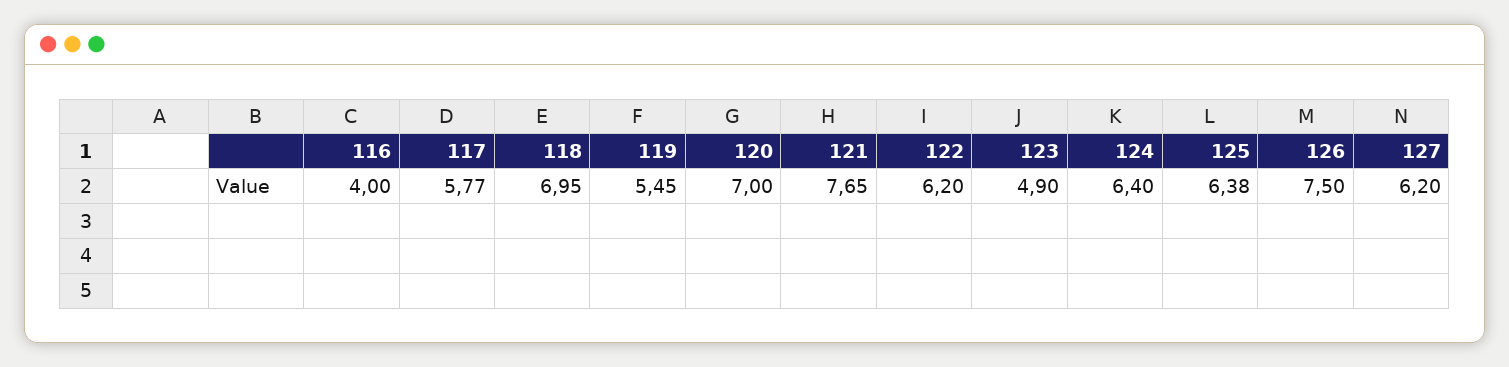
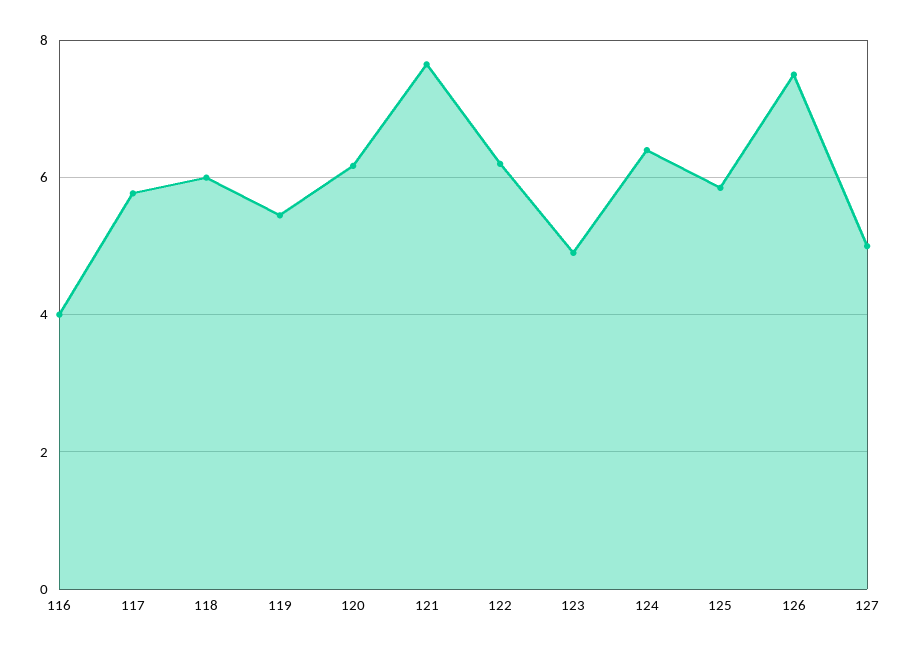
118: 6.95 -> 6
120: 7 -> 6.2
125: 6.38 -> 5.8
127: 6.2 -> 5

